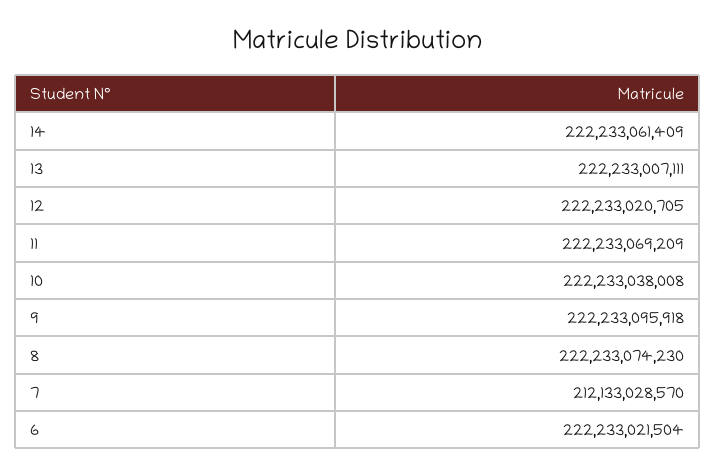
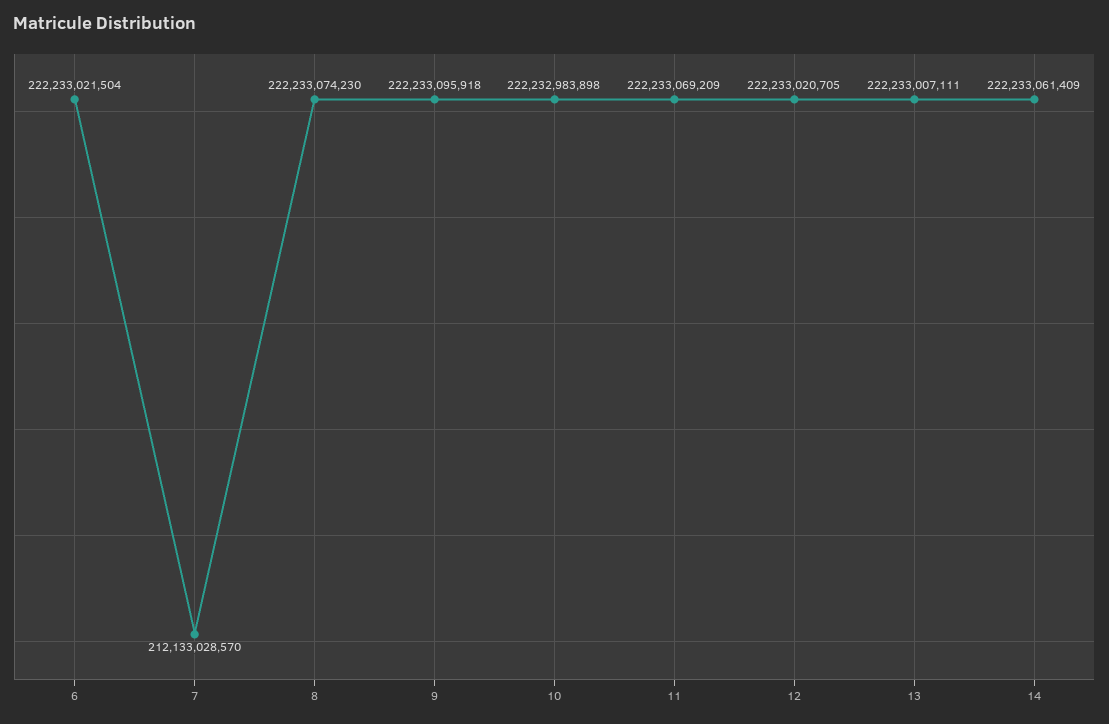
10: 222233038008 -> 222232983898

